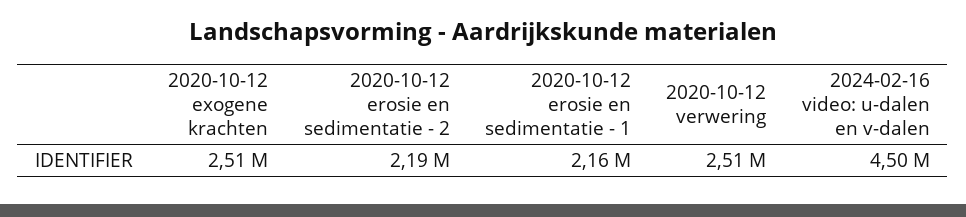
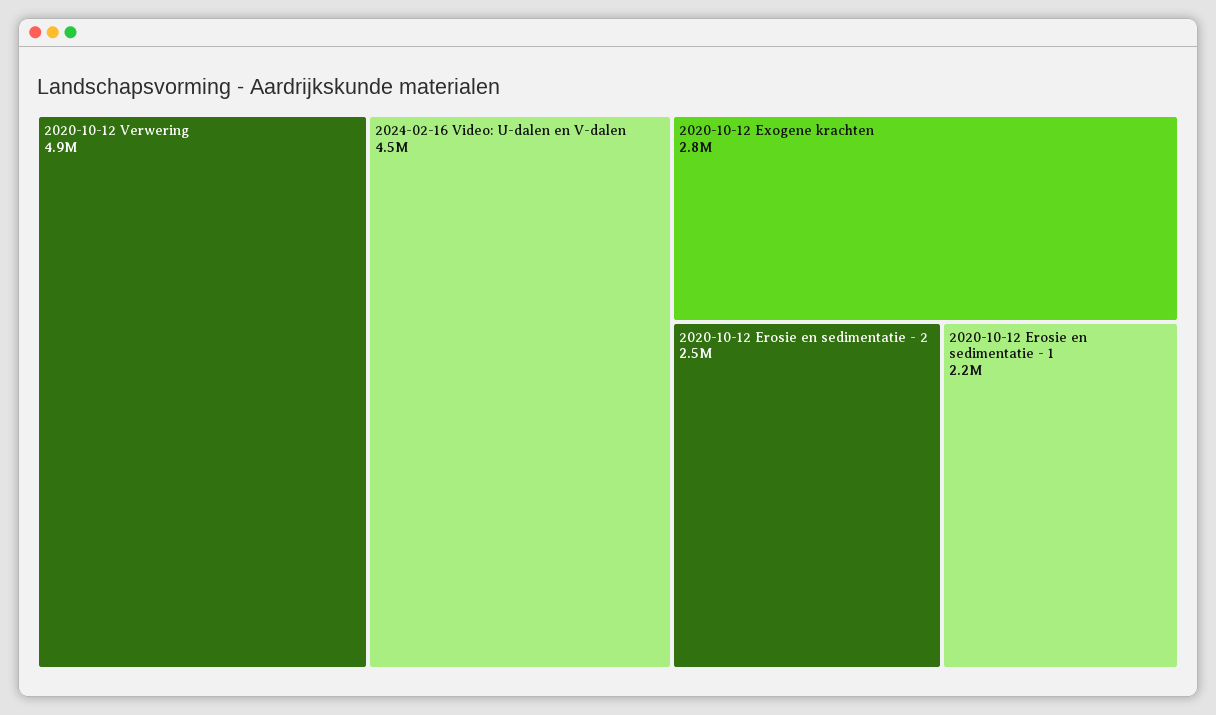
2020-10-12 exogene krachten: 2510000 -> 2800000
2020-10-12 erosie en sedimentatie - 2: 2190000 -> 2500000
2020-10-12 verwering: 2510000 -> 4900000

